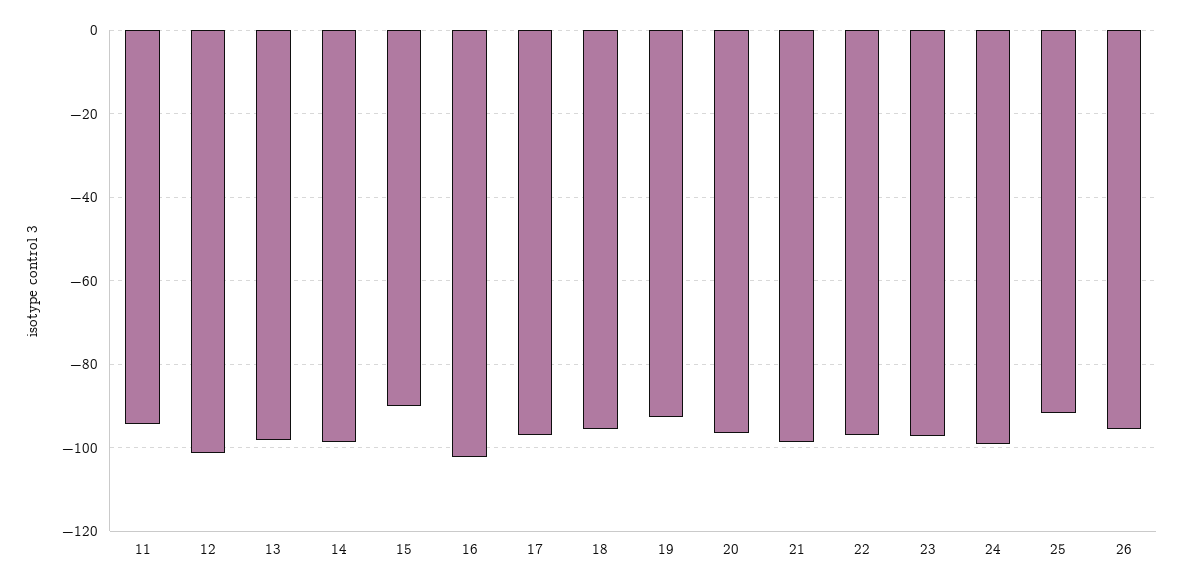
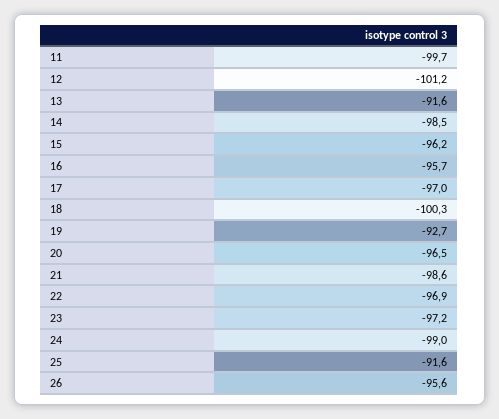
11: -94 -> -99.7
13: -98 -> -91.6
15: -90 -> -96.2
16: -102 -> -95.7
18: -96 -> -100.3

